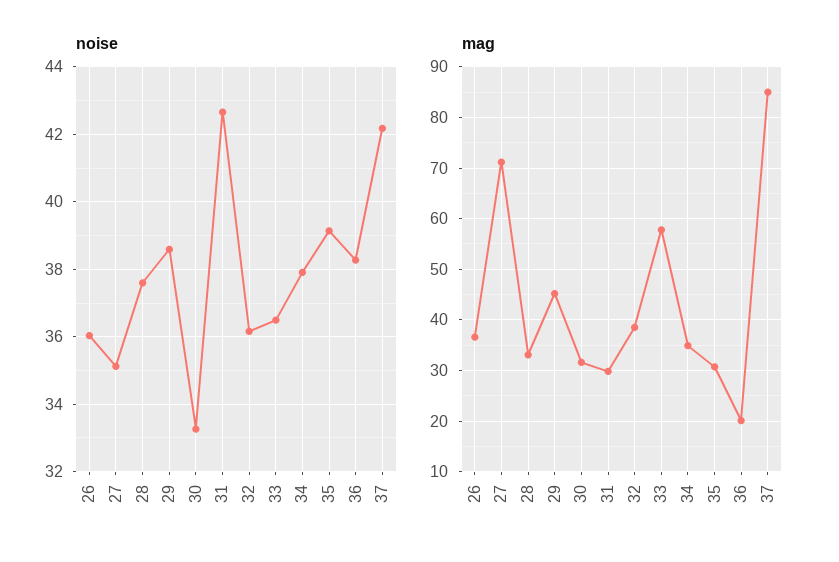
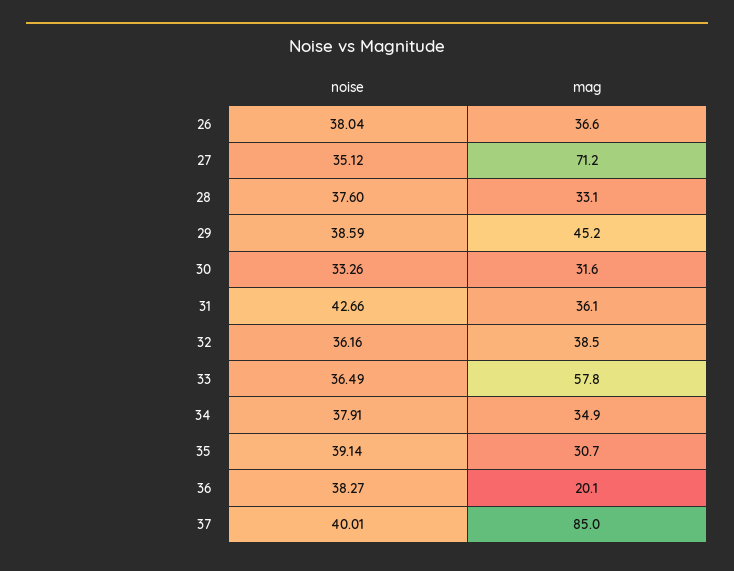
noise, 26: 36 -> 38.04
noise, 37: 42.2 -> 40.01
mag, 31: 30 -> 36.1

